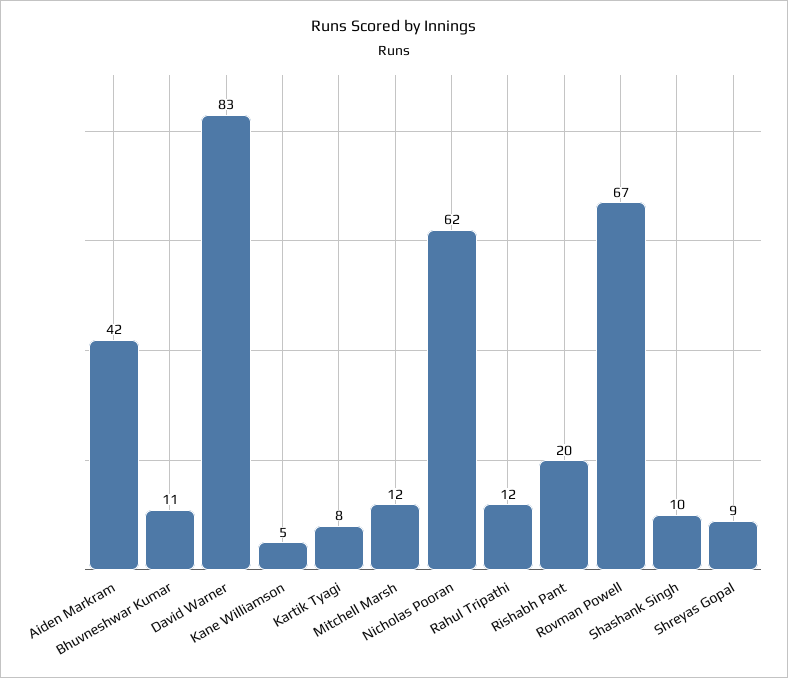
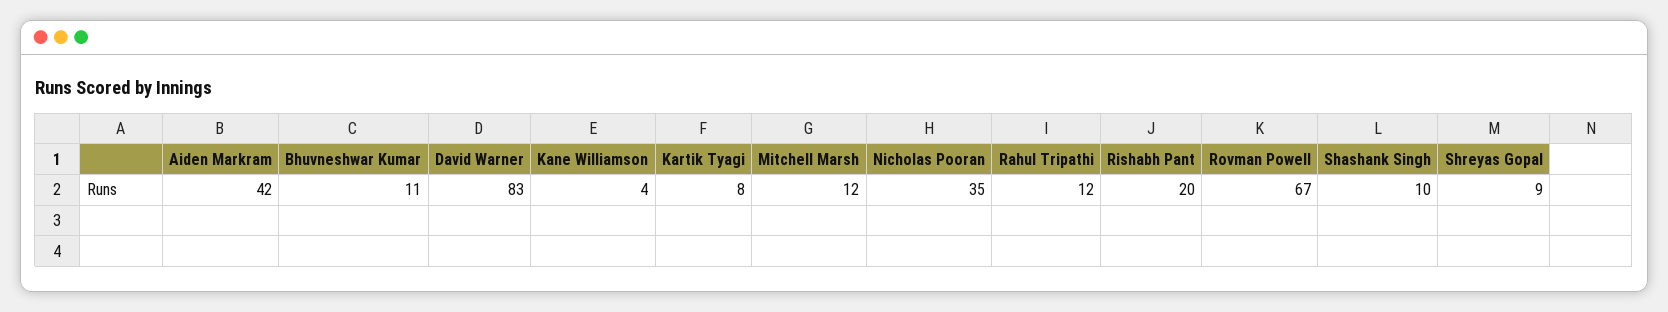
Kane Williamson: 5 -> 4
Nicholas Pooran: 62 -> 35

